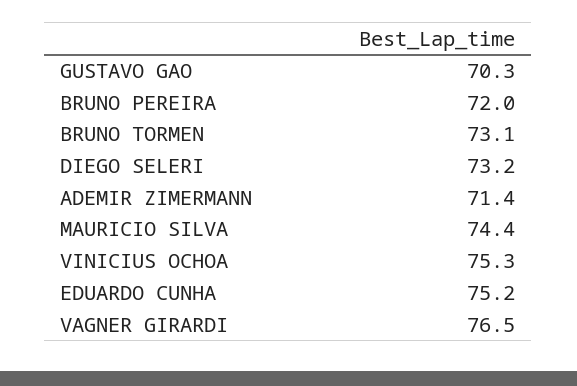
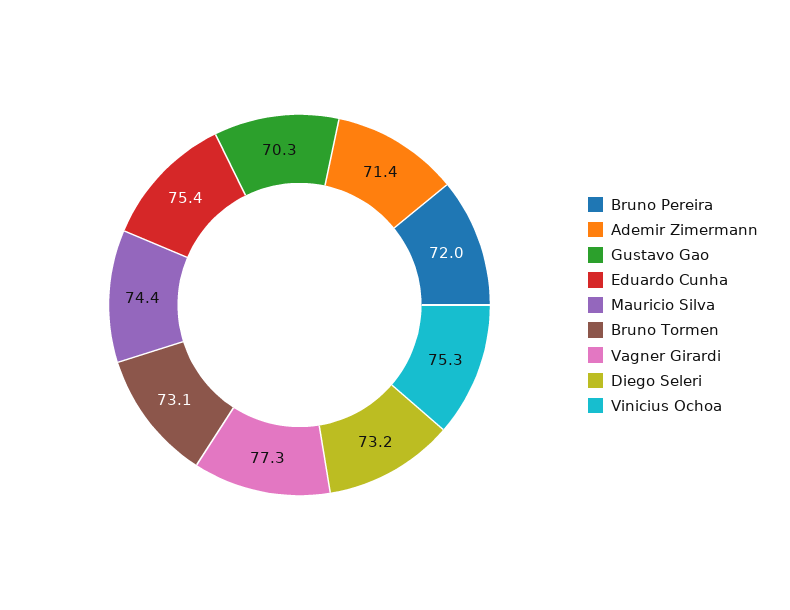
EDUARDO CUNHA: 75.2 -> 75.4
VAGNER GIRARDI: 76.5 -> 77.3

